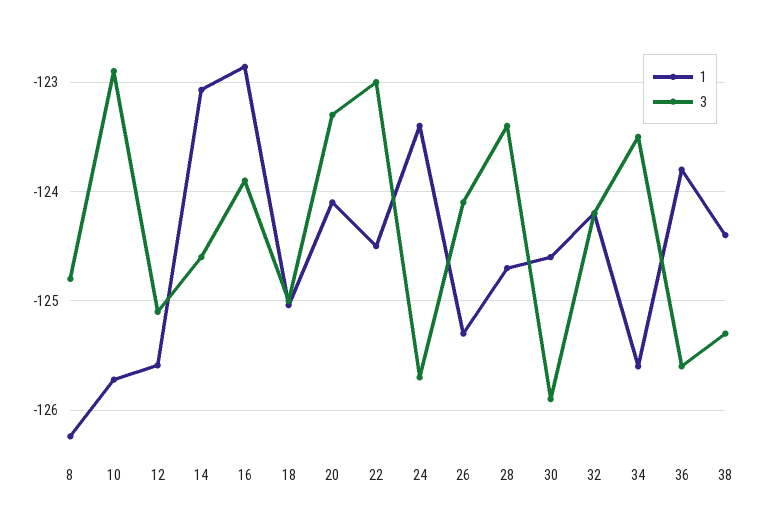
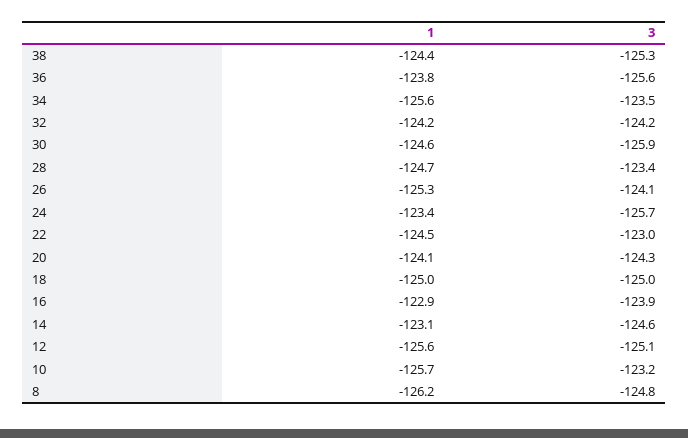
3, 10: -122.9 -> -123.2
3, 20: -123.3 -> -124.3

